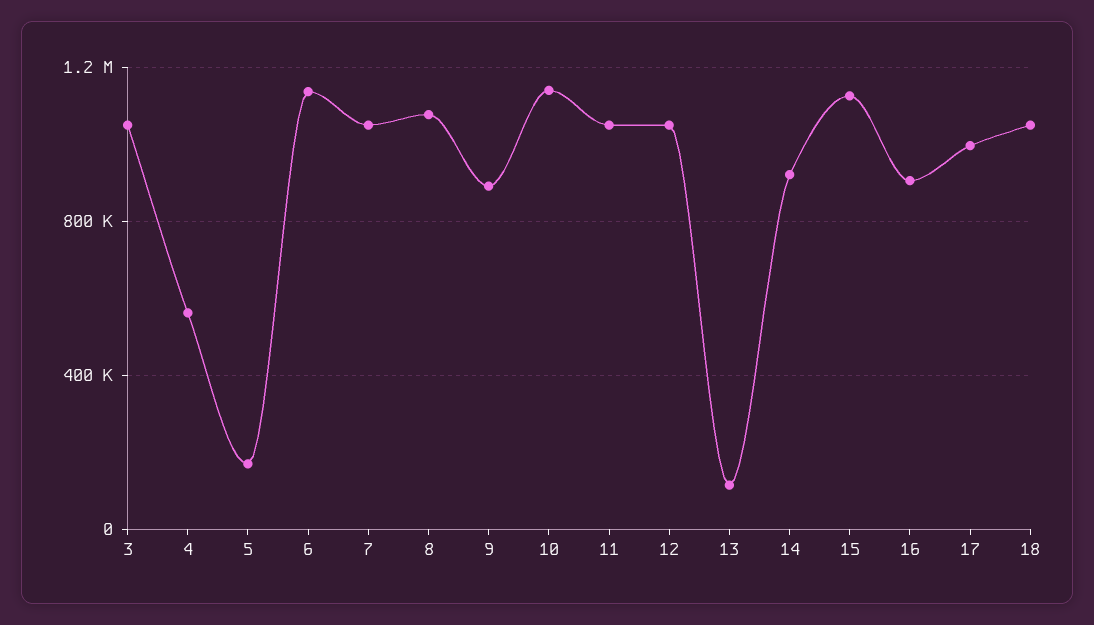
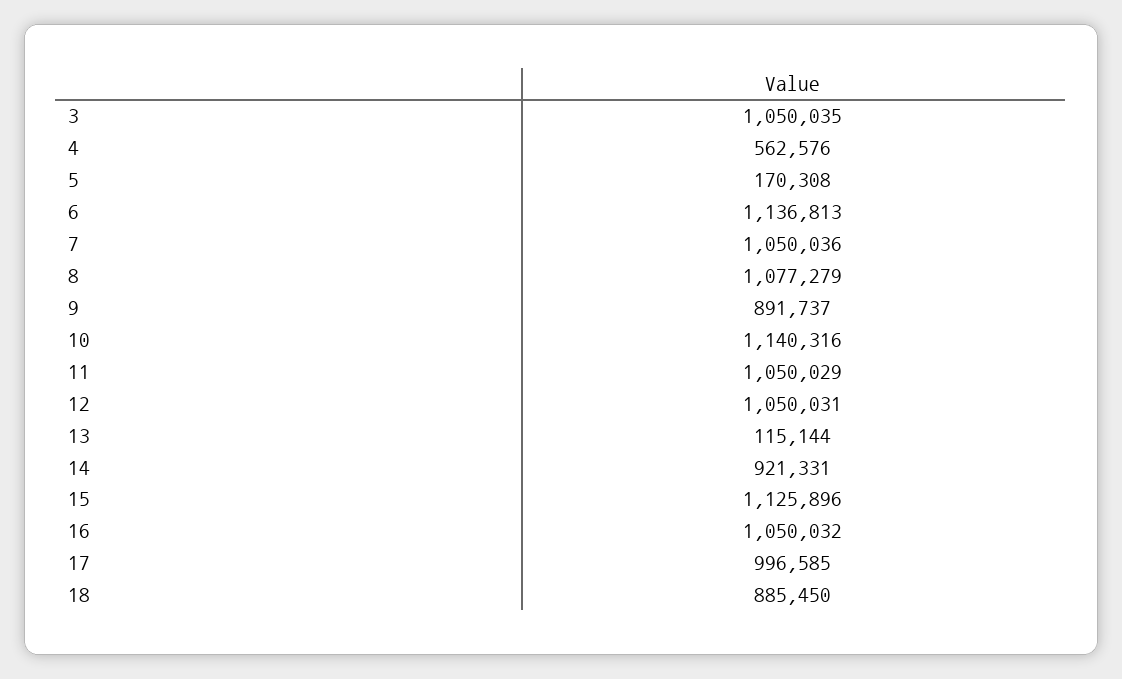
16: 900000 -> 1050032
18: 1050000 -> 885450

